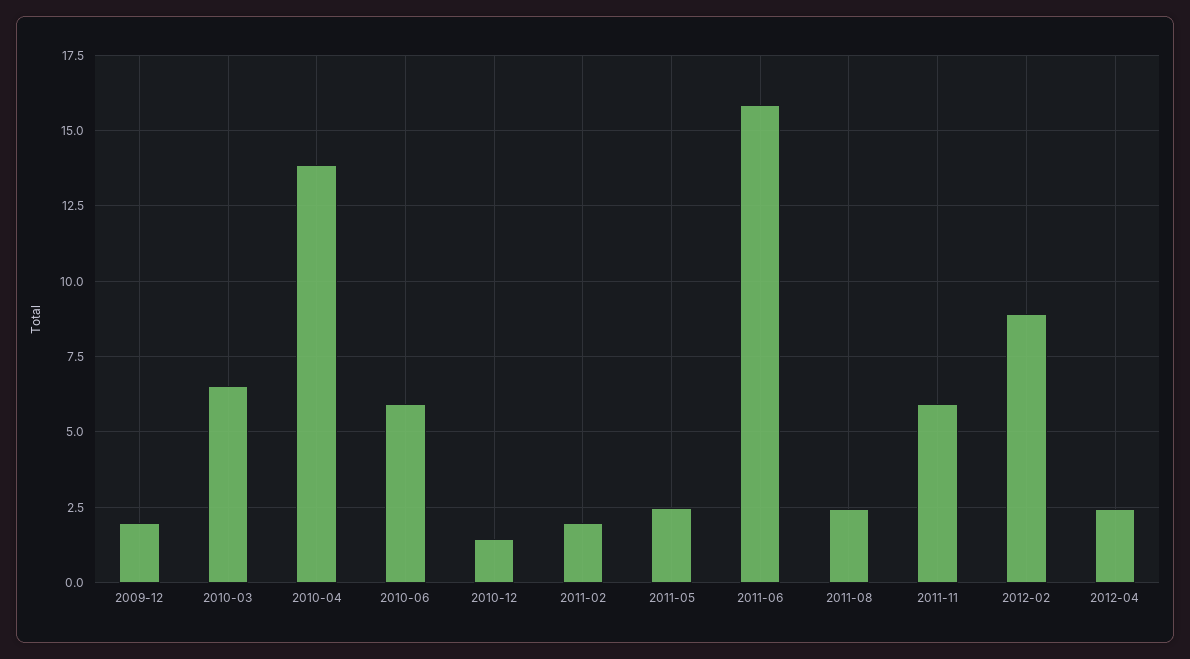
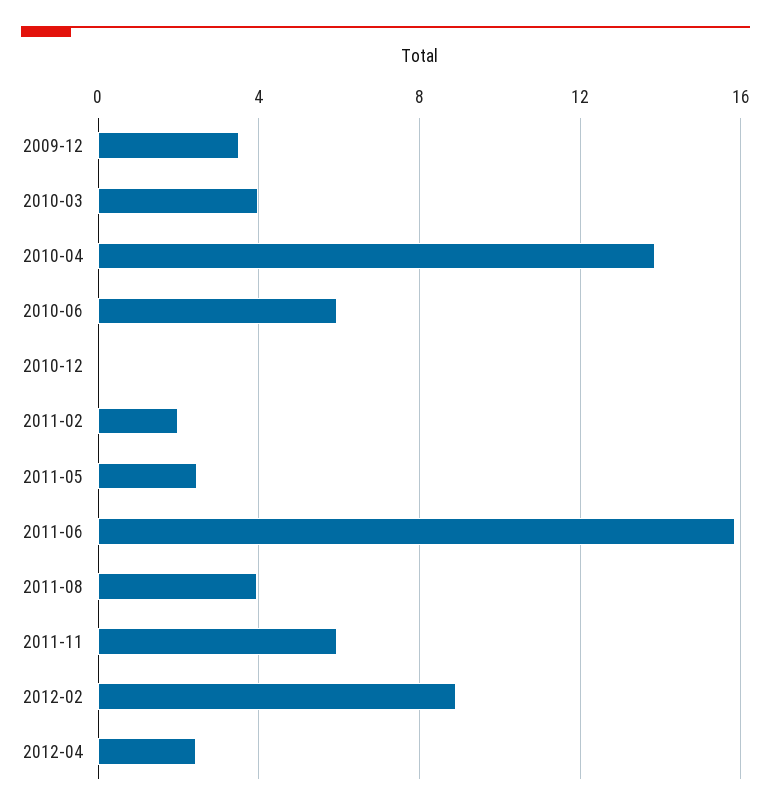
2009-12: 2 -> 3.5
2010-03: 6.5 -> 4
2010-12: 1.5 -> 0
2011-08: 2.5 -> 4

